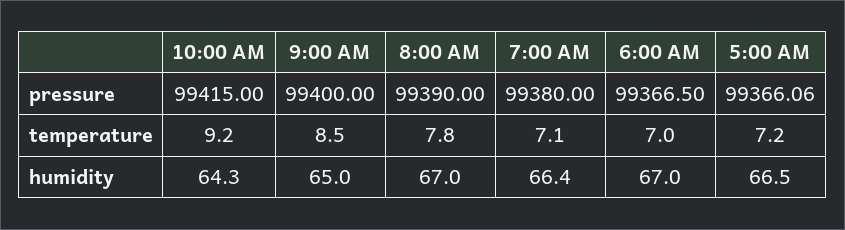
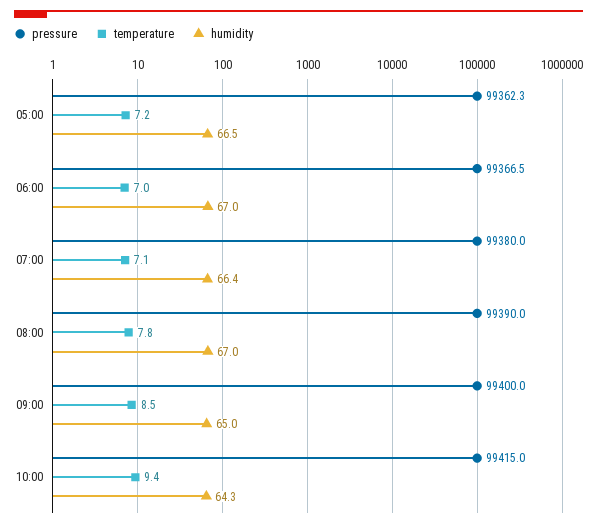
pressure, 5:00 AM: 99366.06 -> 99362.3
temperature, 10:00 AM: 9.2 -> 9.4

